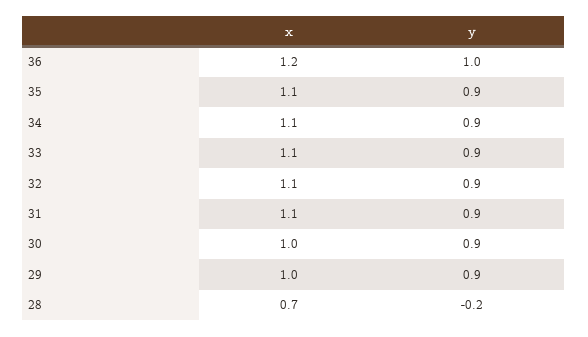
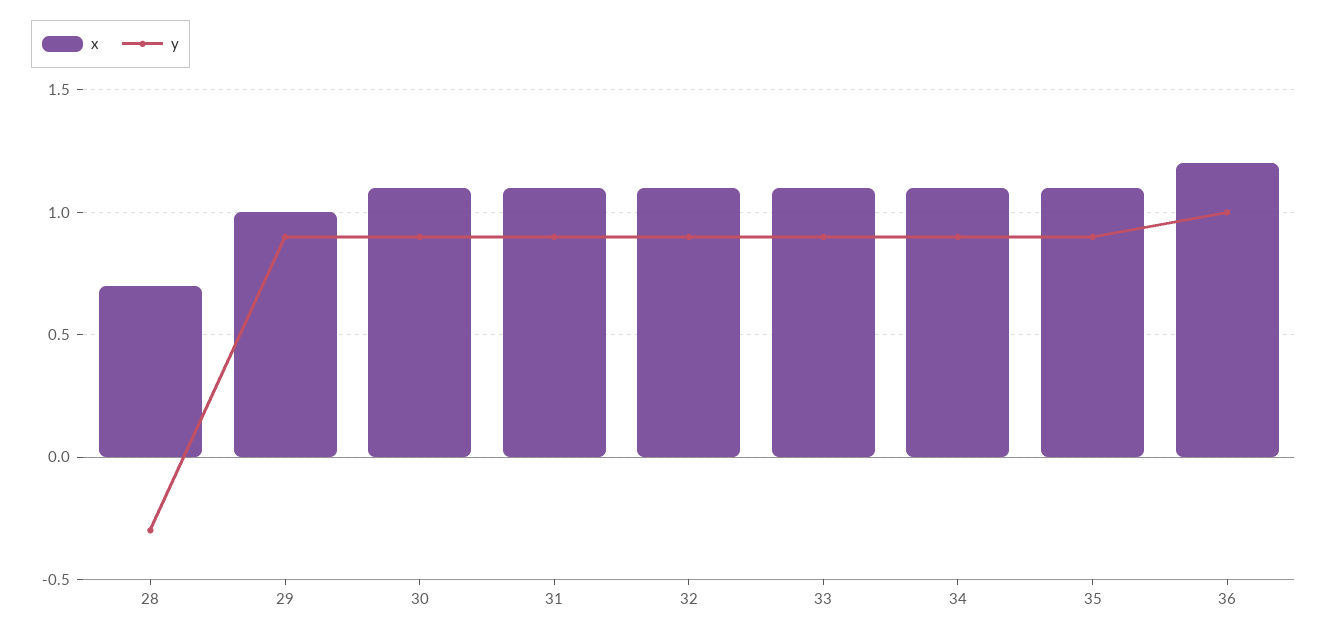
x, 30: 1 -> 1.1
y, 28: -0.2 -> -0.3

